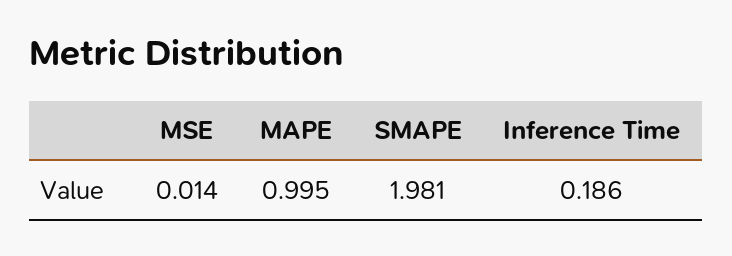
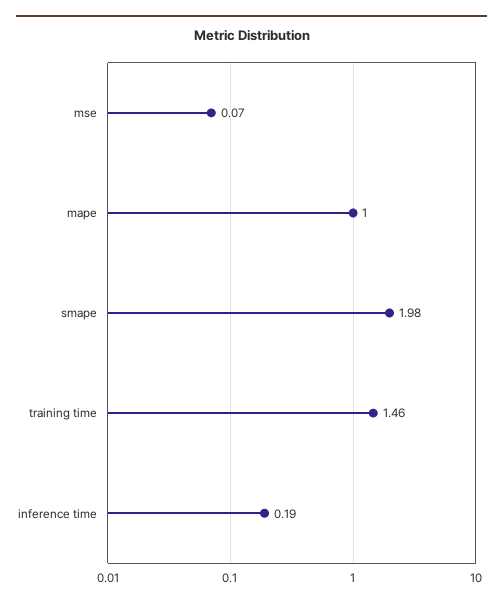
MSE: 0.014 -> 0.07
training time: none -> 1.46

